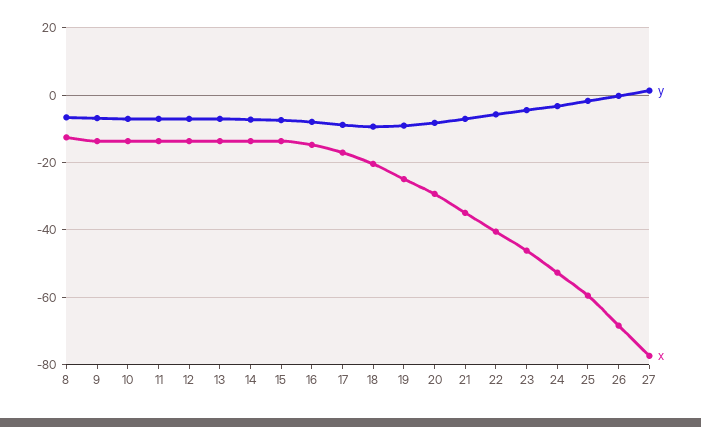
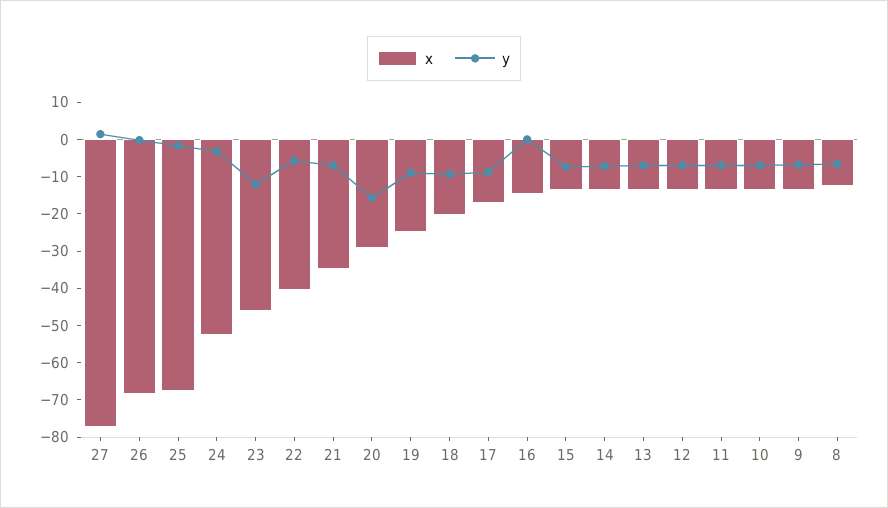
y, 16: -8 -> 0
y, 20: -8 -> -15
y, 23: -4 -> -12.5
x, 25: -60 -> -67.5

